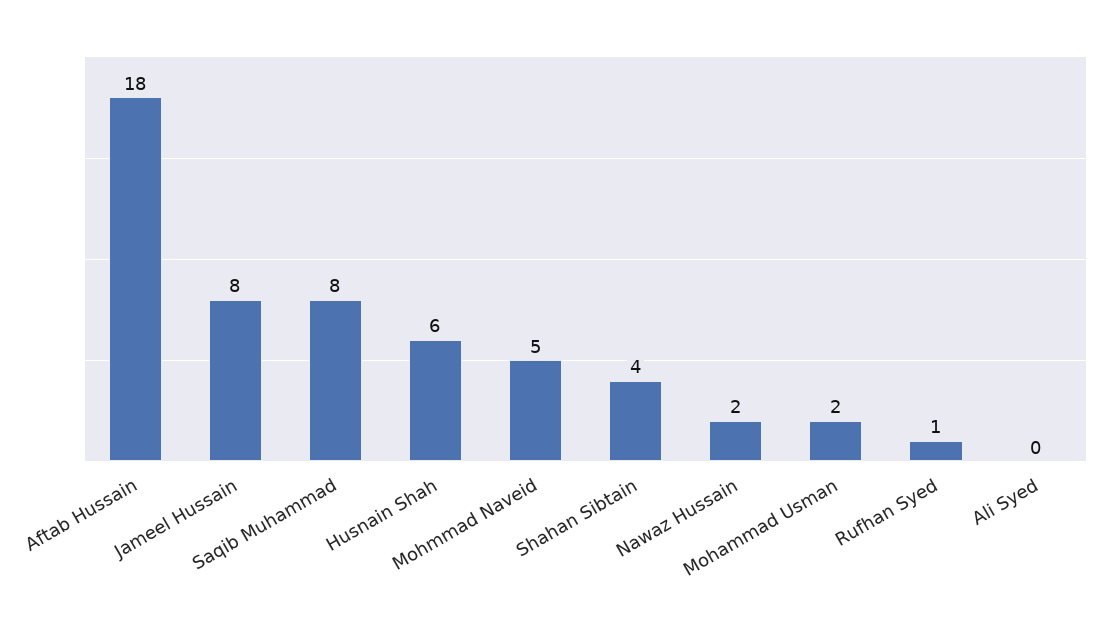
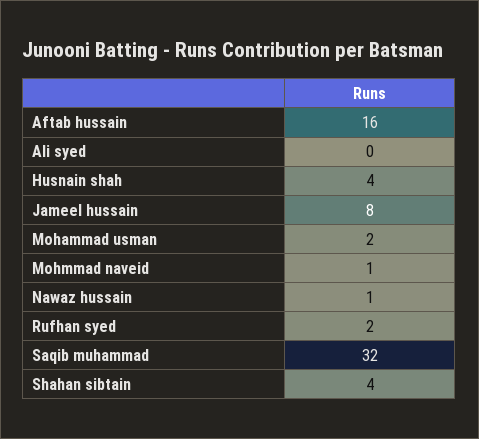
Aftab Hussain: 18 -> 16
Saqib Muhammad: 8 -> 32
Husnain Shah: 6 -> 4
Mohmmad Naveid: 5 -> 1
Nawaz Hussain: 2 -> 1
Rufhan Syed: 1 -> 2

